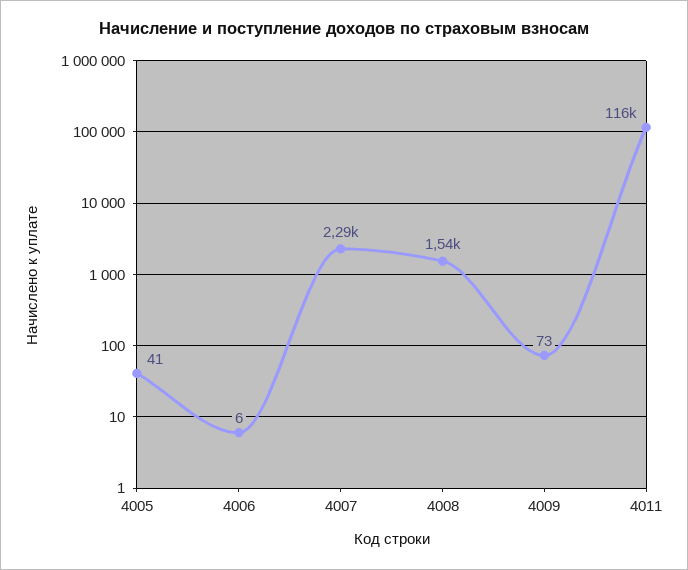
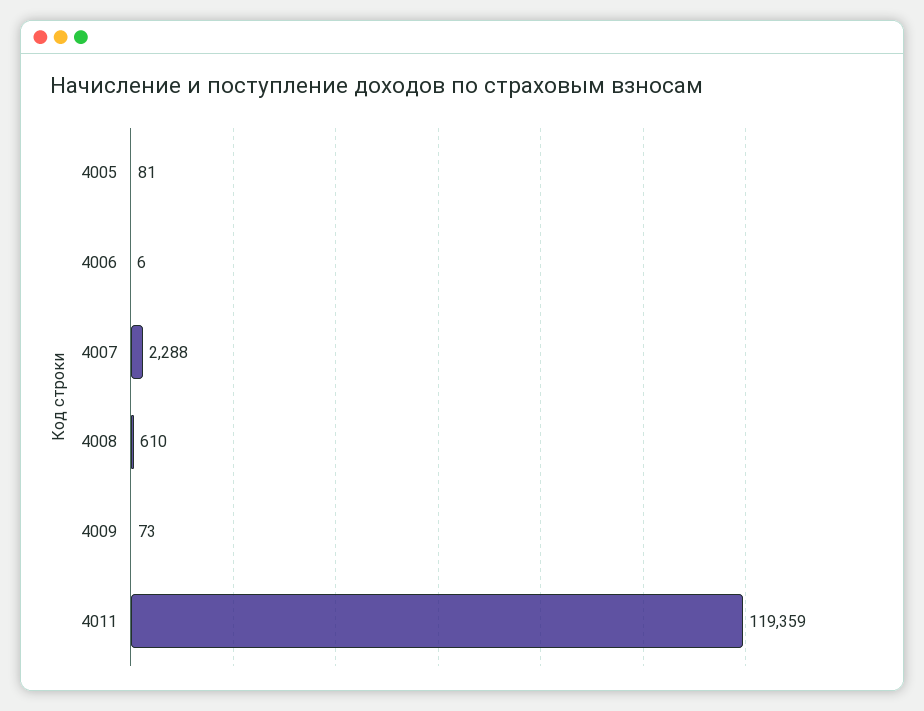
4005: 41 -> 81
4008: 1540 -> 610
4011: 116000 -> 119359

